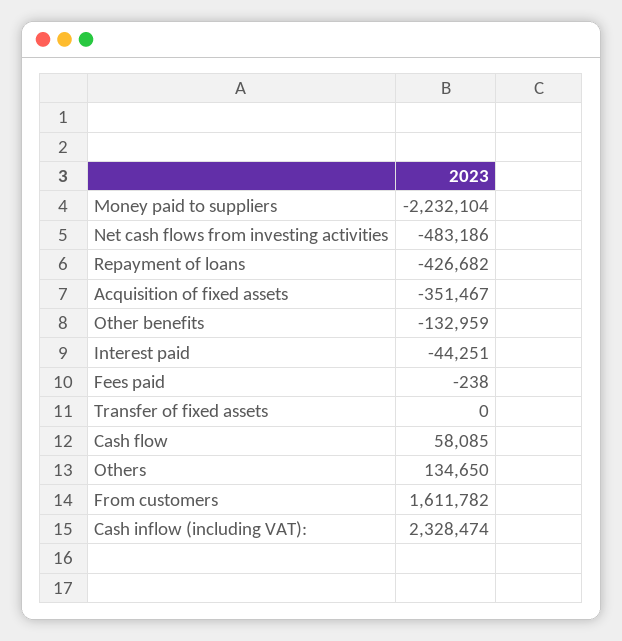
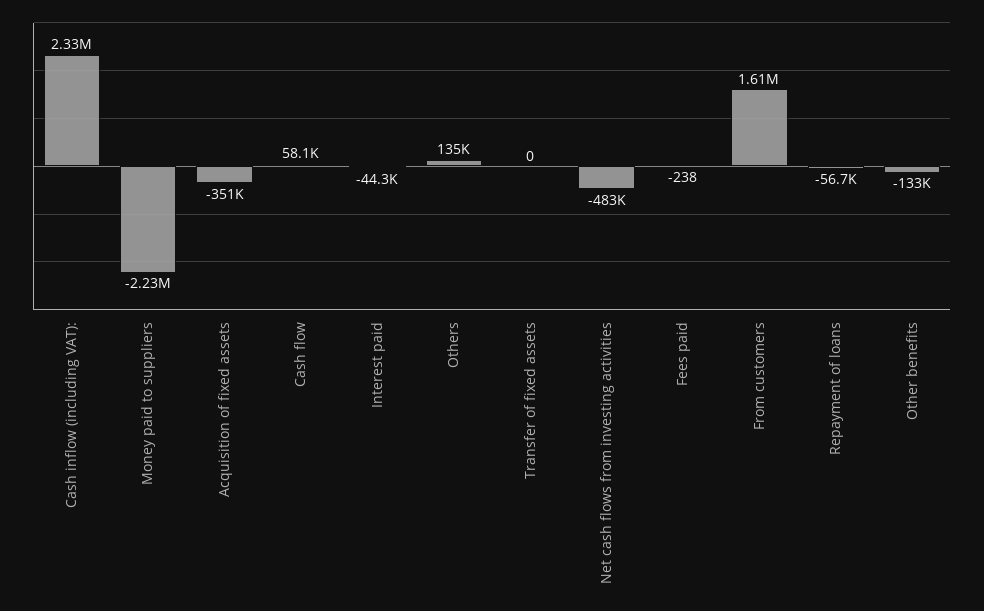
Repayment of loans: -426682 -> -56700

